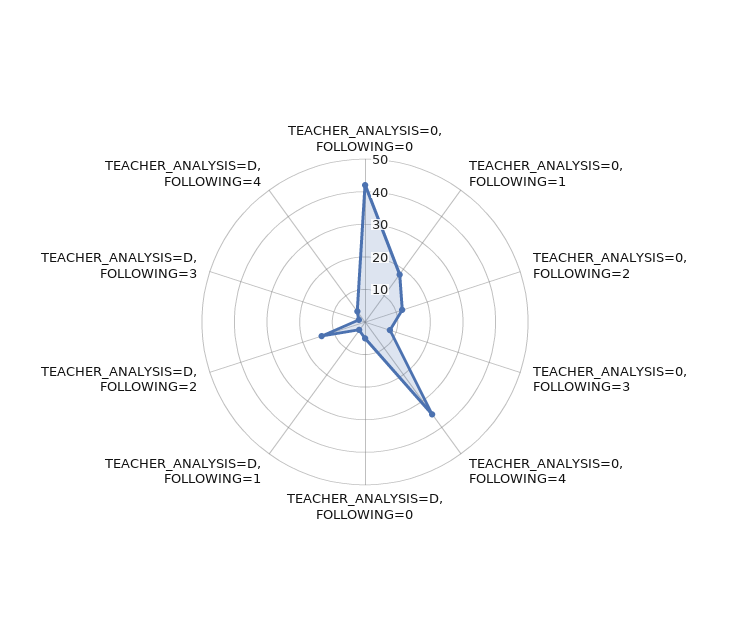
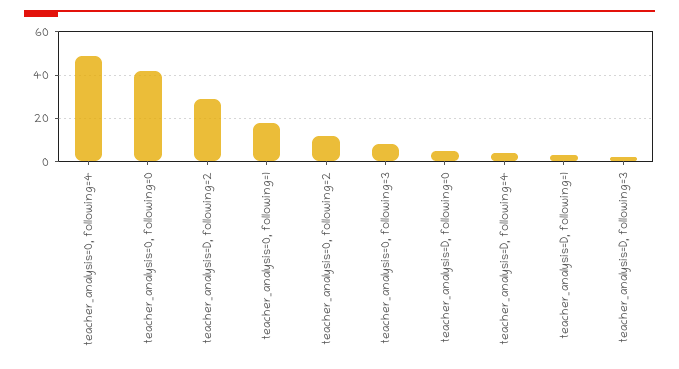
TEACHER_ANALYSIS=0, FOLLOWING=4: 35 -> 50
TEACHER_ANALYSIS=D, FOLLOWING=2: 15 -> 30

